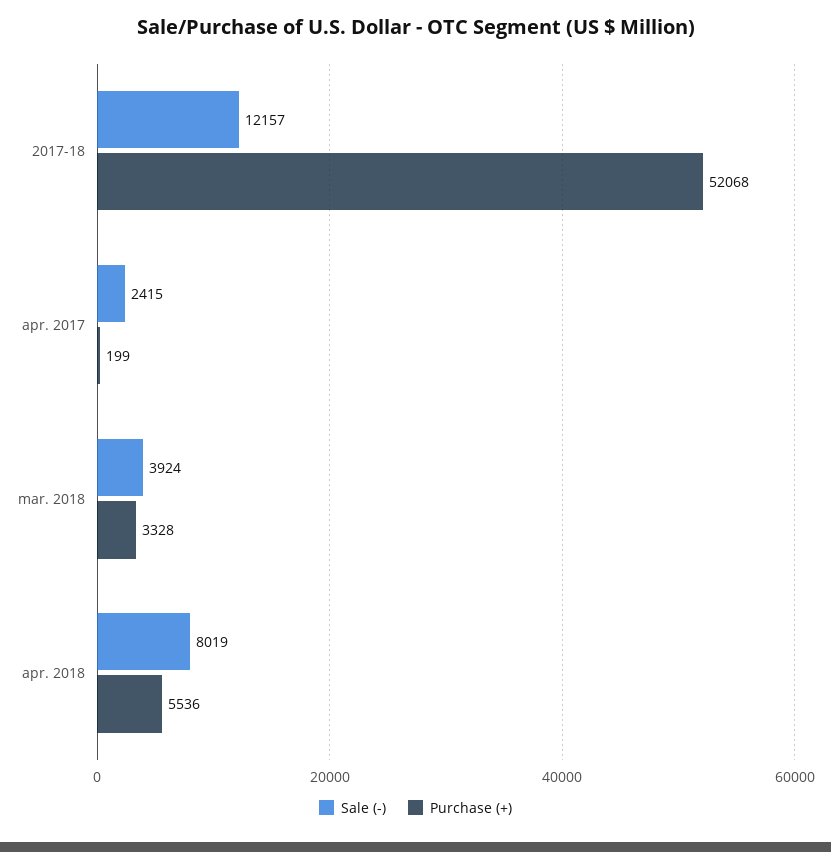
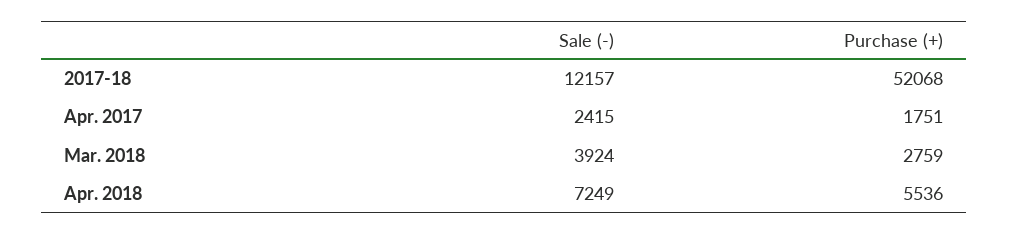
Purchase (+), apr. 2017: 199 -> 1751
Purchase (+), mar. 2018: 3328 -> 2759
Sale (-), apr. 2018: 8019 -> 7249

